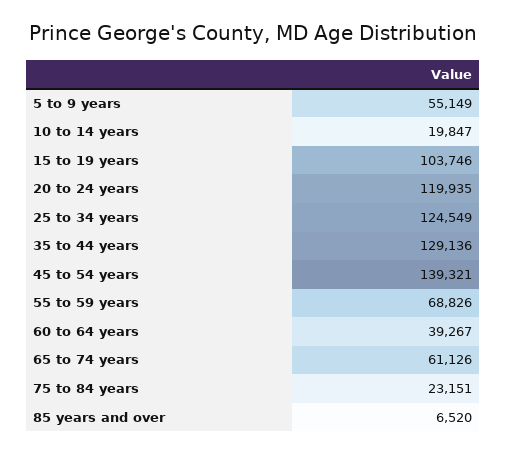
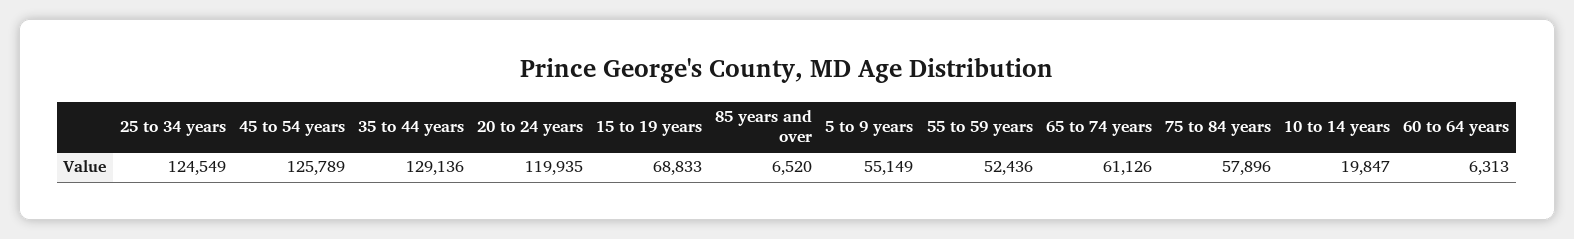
15 to 19 years: 103746 -> 68833
45 to 54 years: 139321 -> 125789
55 to 59 years: 68826 -> 52436
60 to 64 years: 39267 -> 6313
75 to 84 years: 23151 -> 57896

